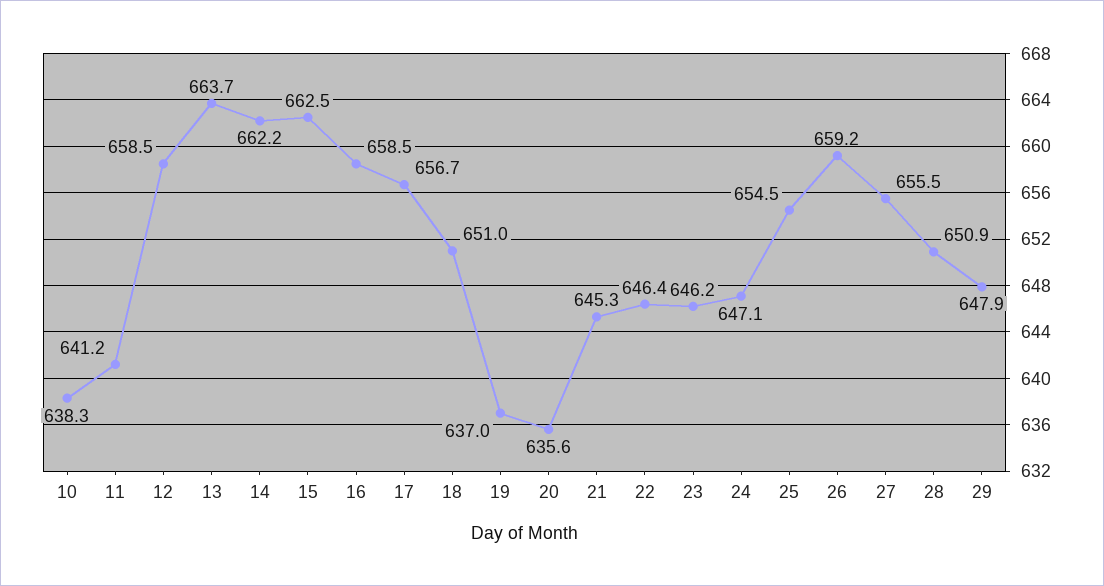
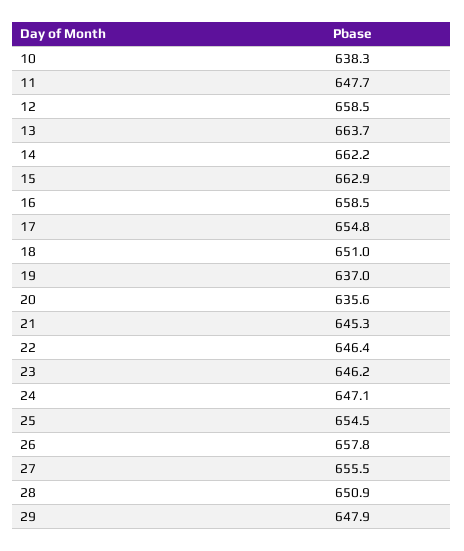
11: 641.2 -> 647.7
15: 662.5 -> 662.9
17: 656.7 -> 654.8
26: 659.2 -> 657.8

